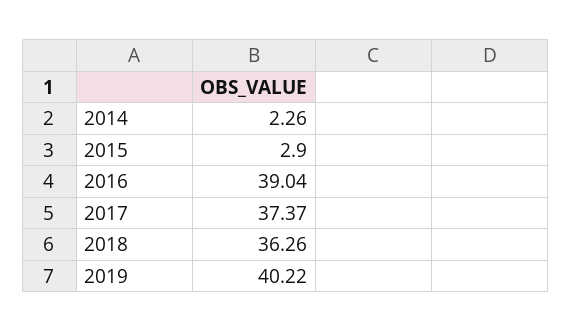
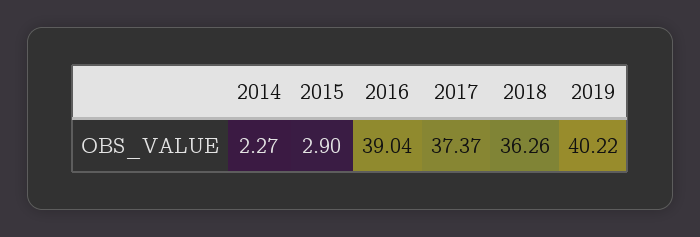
2014: 2.26 -> 2.27

